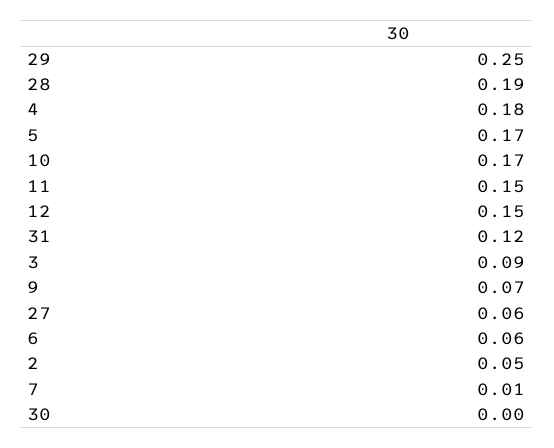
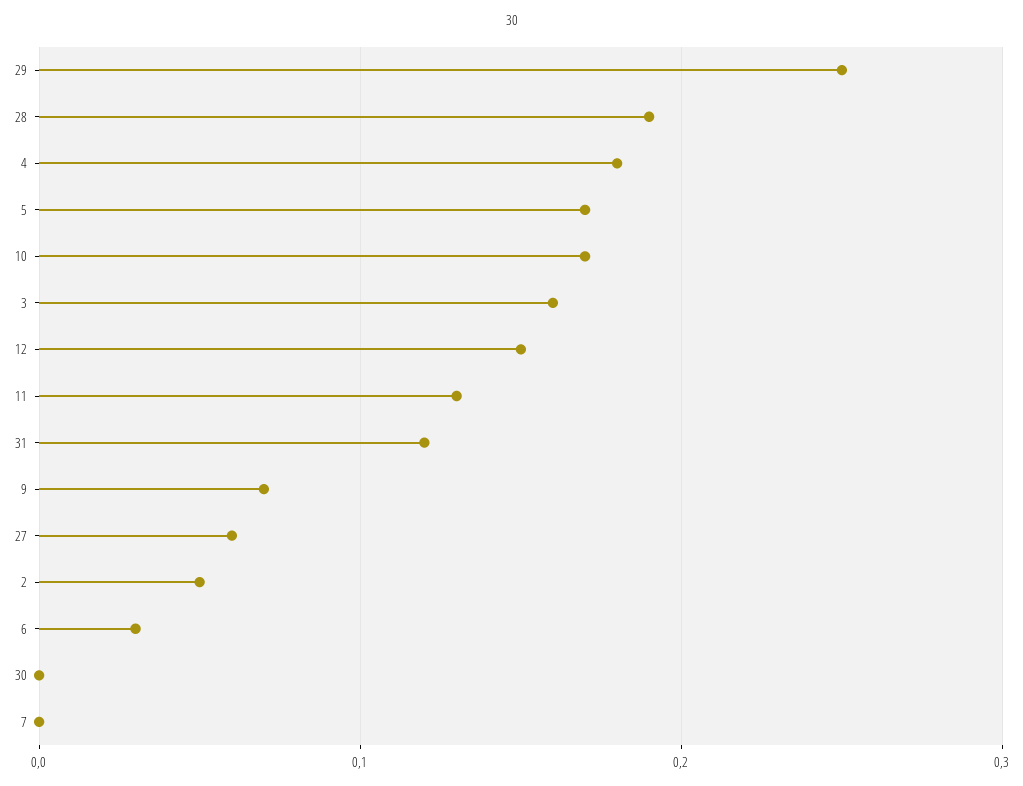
11: 0.15 -> 0.13
3: 0.09 -> 0.16
6: 0.06 -> 0.03
7: 0.01 -> 0

